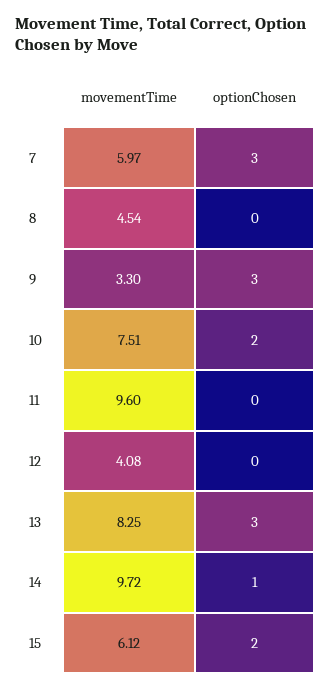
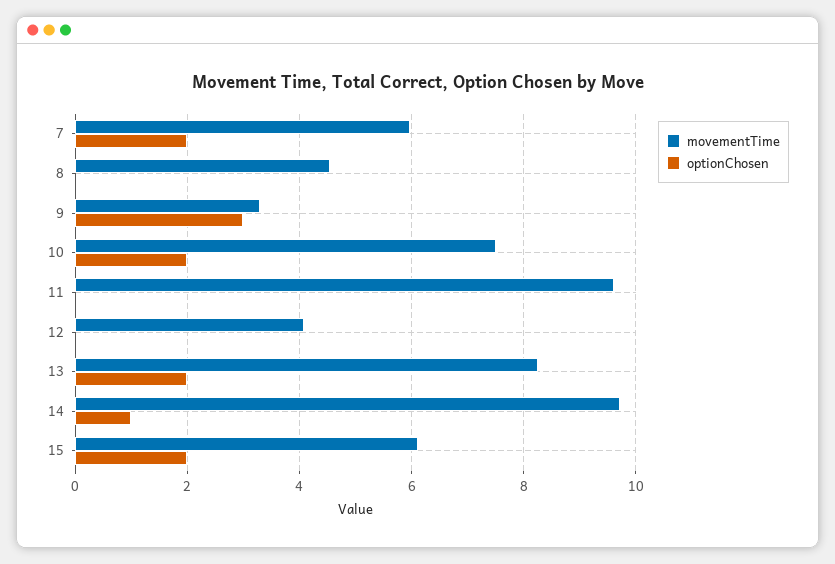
optionChosen, 7: 3 -> 2
optionChosen, 13: 3 -> 2

